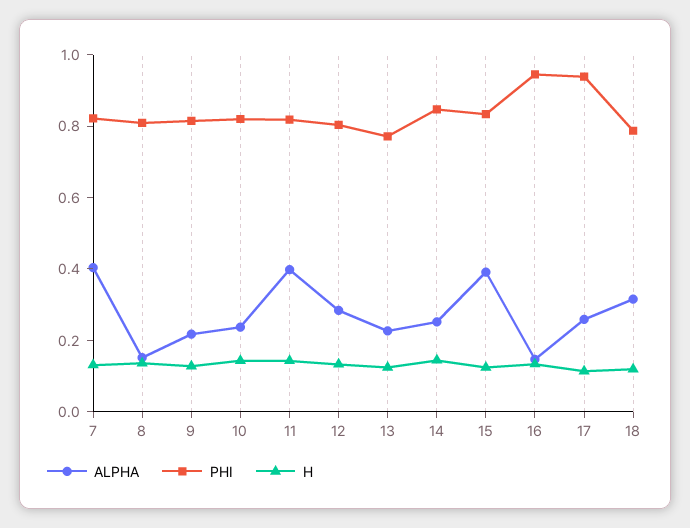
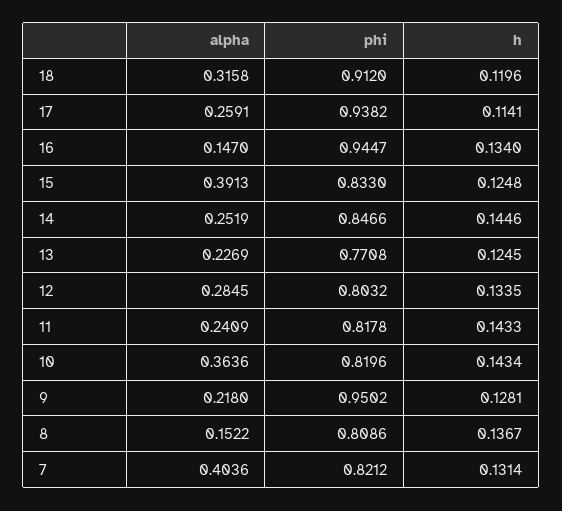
PHI, 9: 0.8 -> 0.9502
ALPHA, 10: 0.25 -> 0.3636
ALPHA, 11: 0.4 -> 0.2409
PHI, 18: 0.8 -> 0.912

